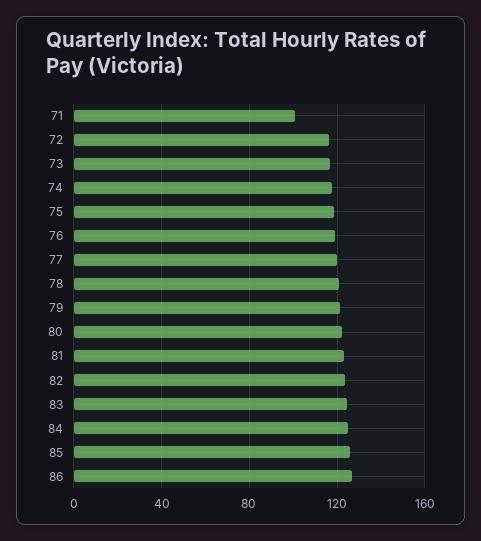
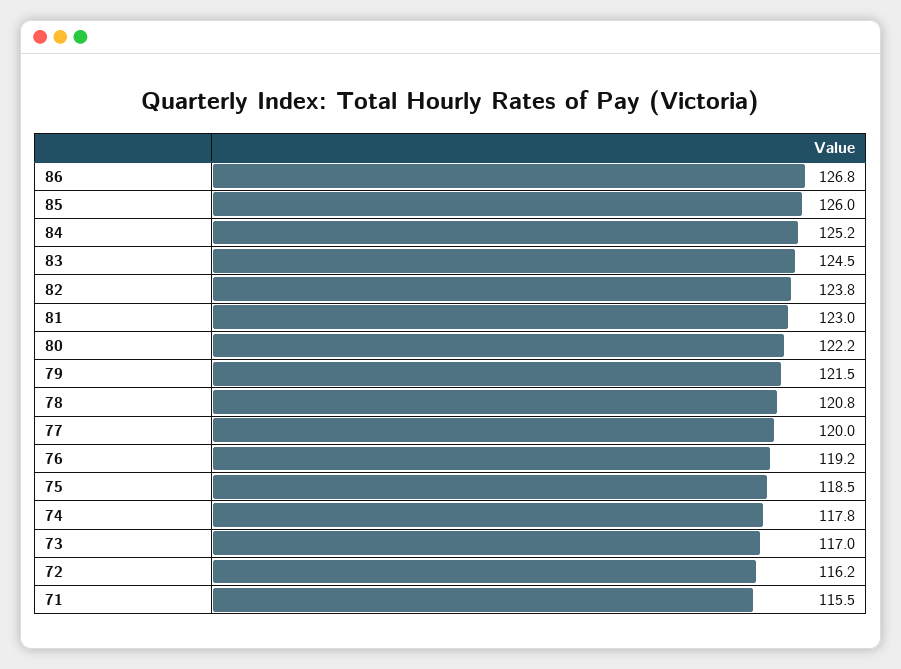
71: 100 -> 115.5

